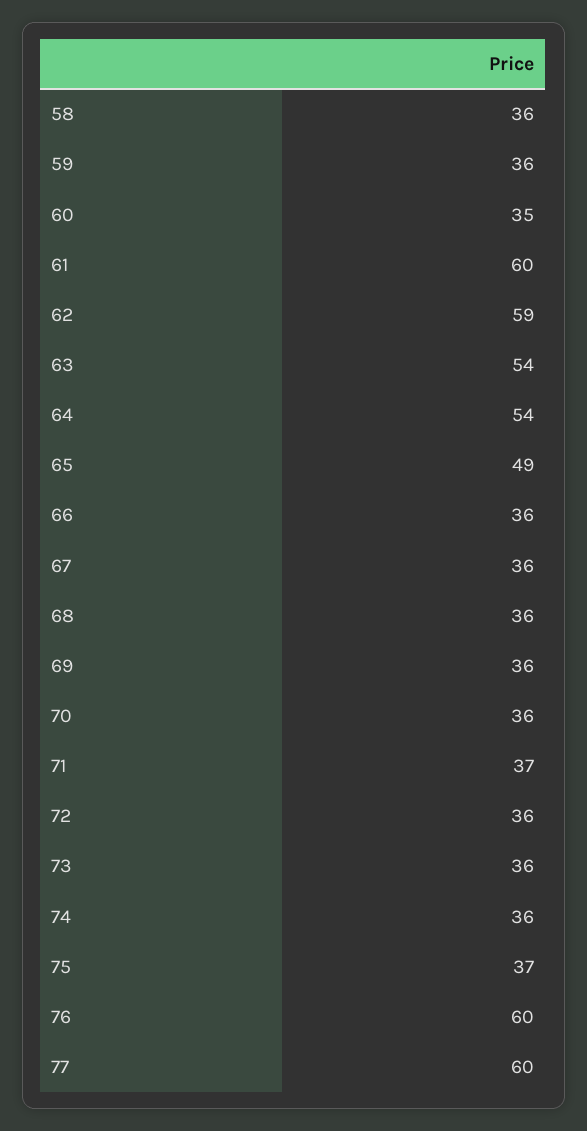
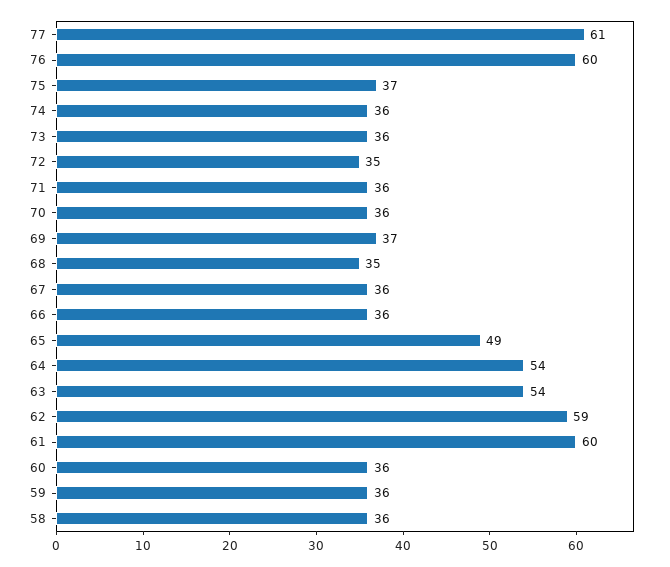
60: 35 -> 36
68: 36 -> 35
69: 36 -> 37
71: 37 -> 36
72: 36 -> 35
77: 60 -> 61

